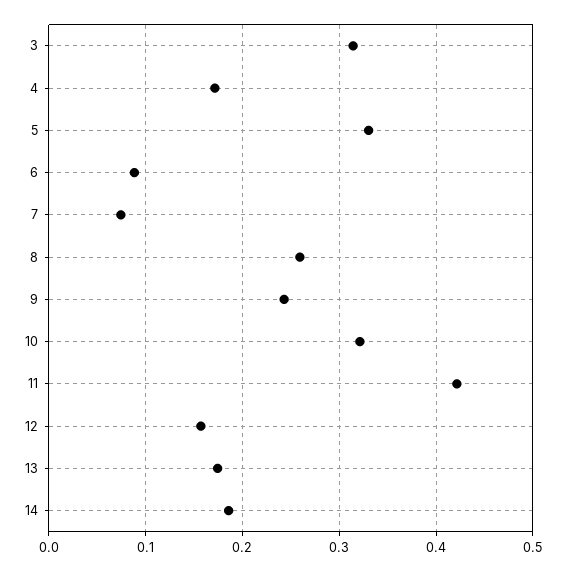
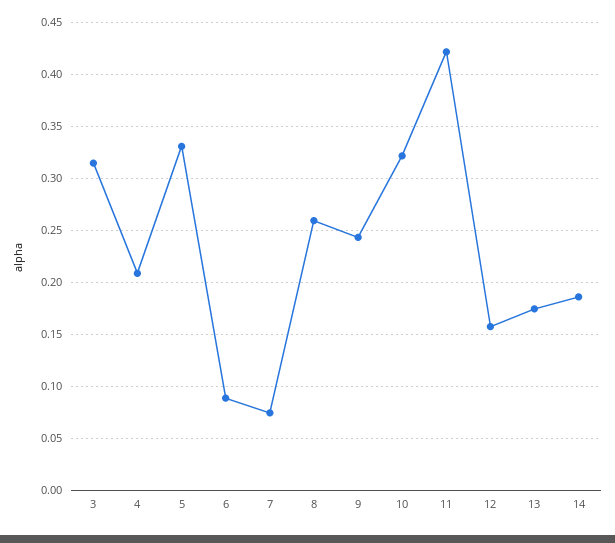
4: 0.17 -> 0.21

